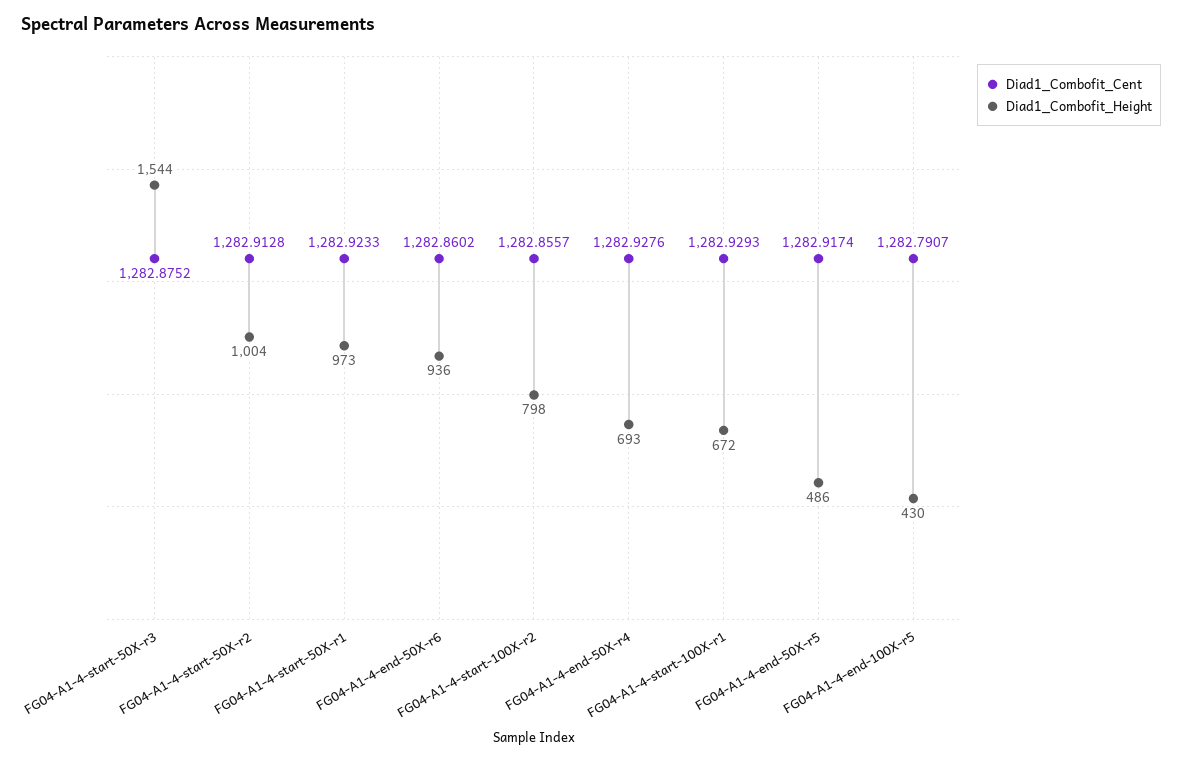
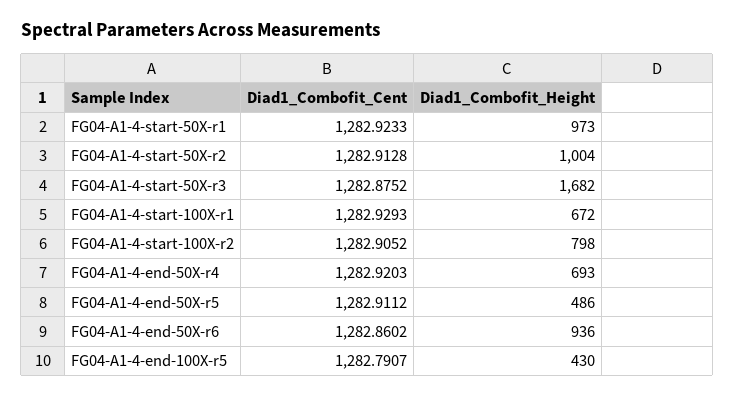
Diad1_Combofit_Height, FG04-A1-4-start-50X-r3: 1544 -> 1682
Diad1_Combofit_Cent, FG04-A1-4-start-100X-r2: 1282.8557 -> 1282.9052
Diad1_Combofit_Cent, FG04-A1-4-end-50X-r4: 1282.9276 -> 1282.9203
Diad1_Combofit_Cent, FG04-A1-4-end-50X-r5: 1282.9174 -> 1282.9112

